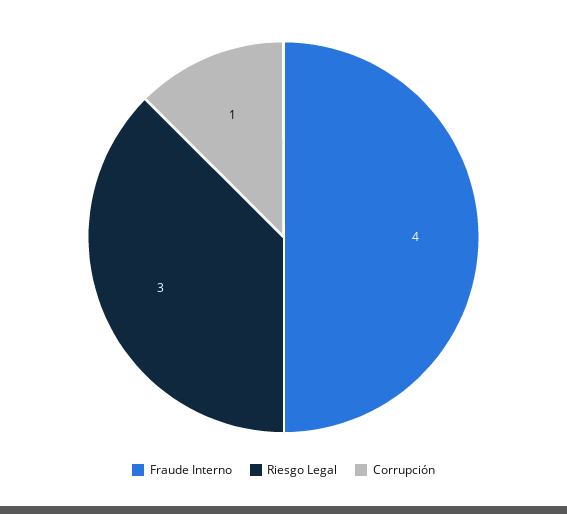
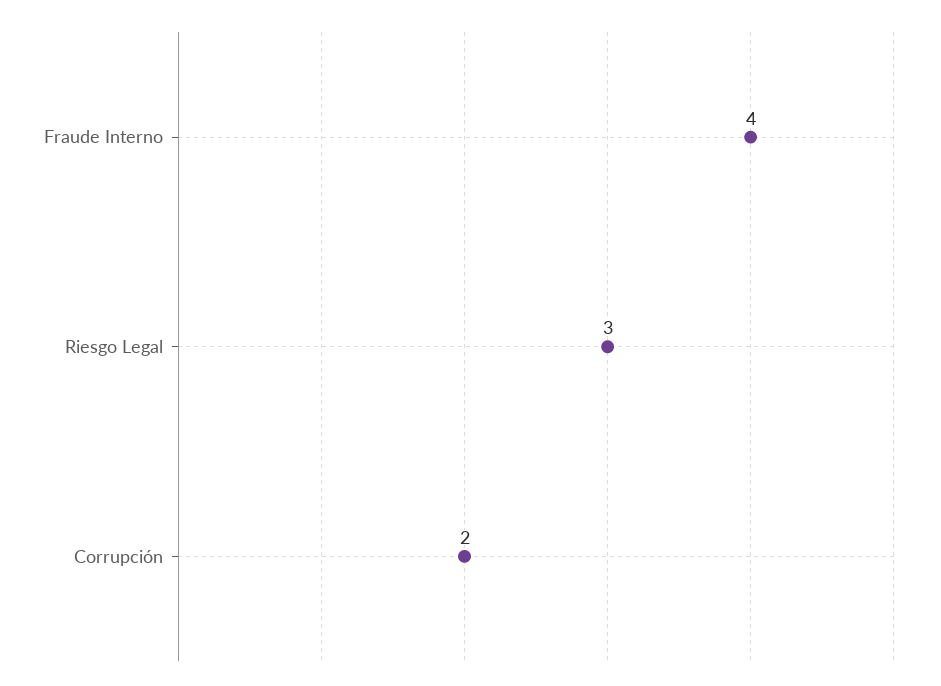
Corrupción: 1 -> 2

